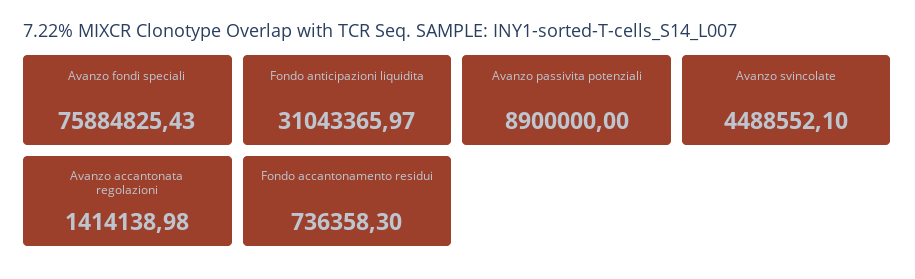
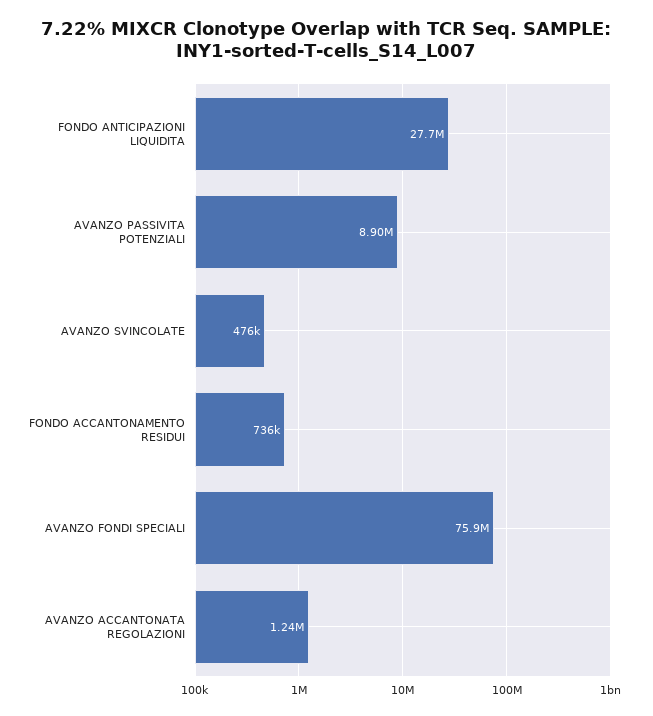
Fondo anticipazioni liquidita: 31043365.97 -> 27700000
Avanzo svincolate: 4488552.1 -> 476000
Avanzo accantonata regolazioni: 1414138.98 -> 1240000

